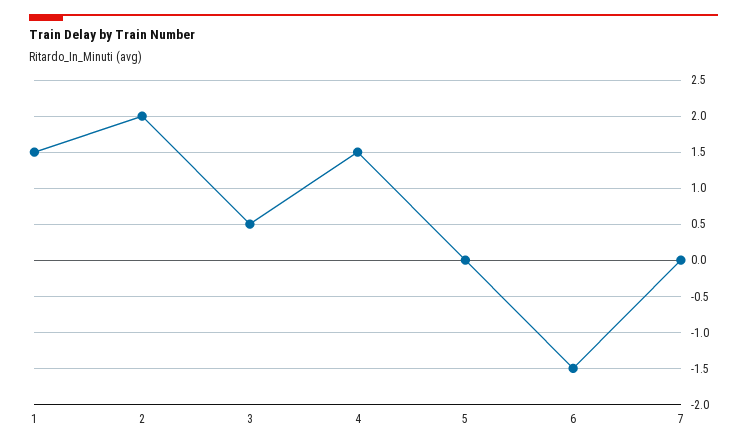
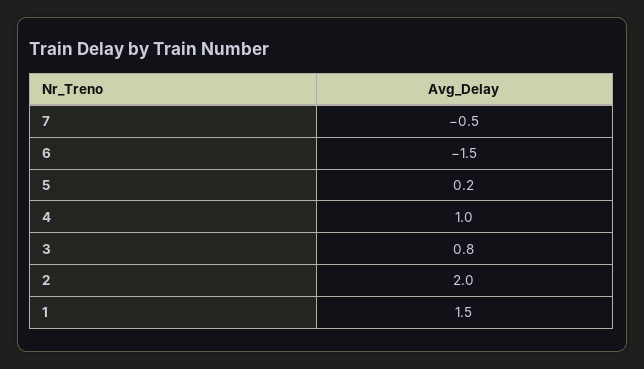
3: 0.5 -> 0.8
4: 1.5 -> 1
5: 0 -> 0.2
7: 0 -> -0.5

